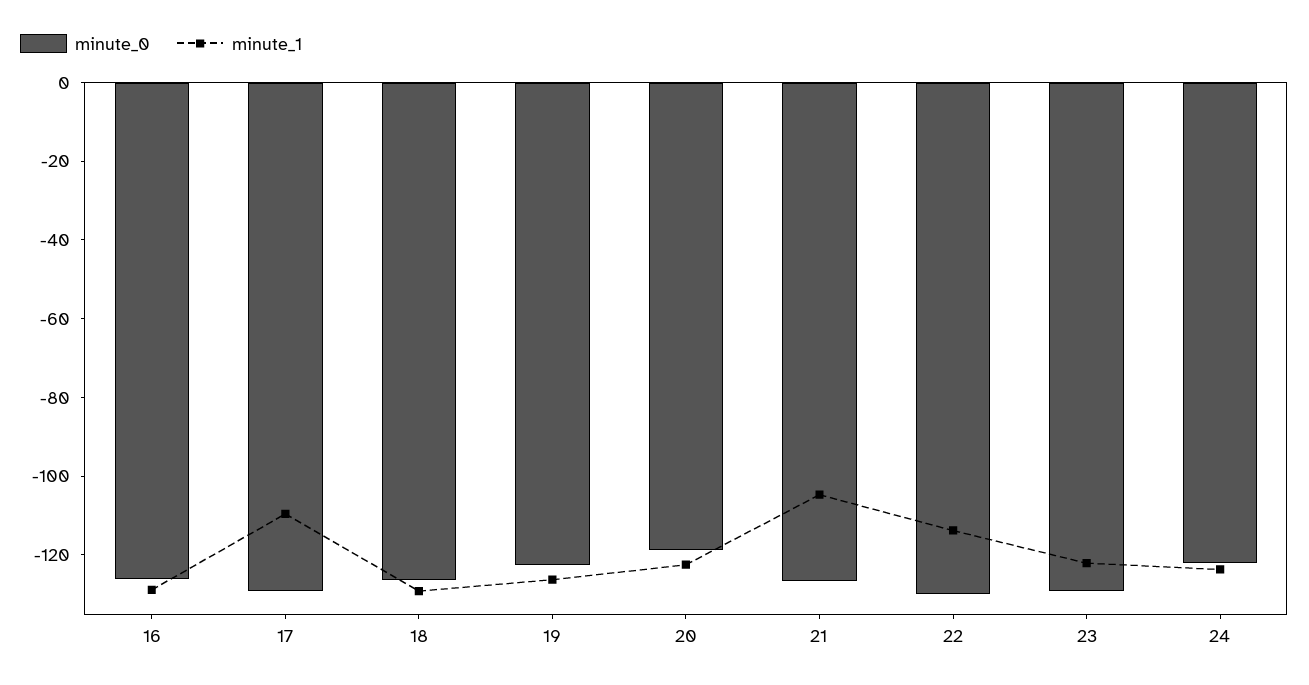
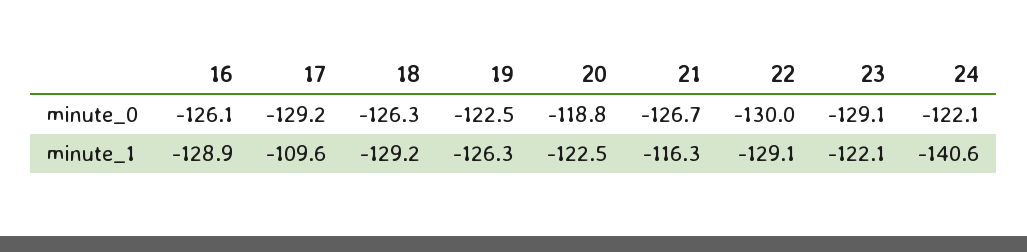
minute_1, 21: -105 -> -116.3
minute_1, 22: -115 -> -129.1
minute_1, 24: -125 -> -140.6

